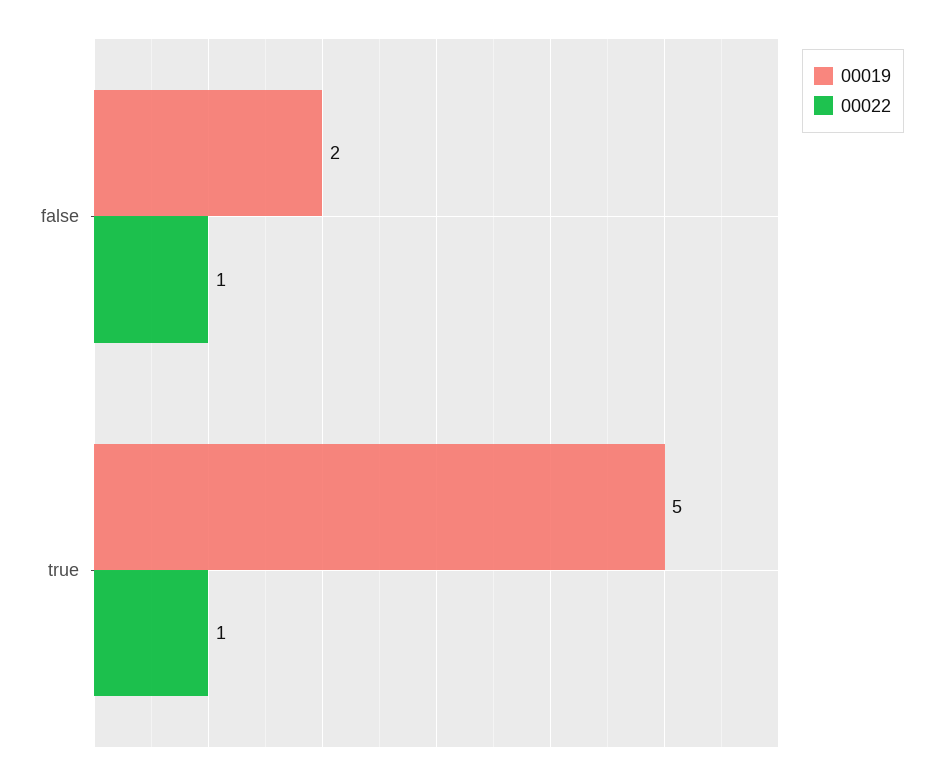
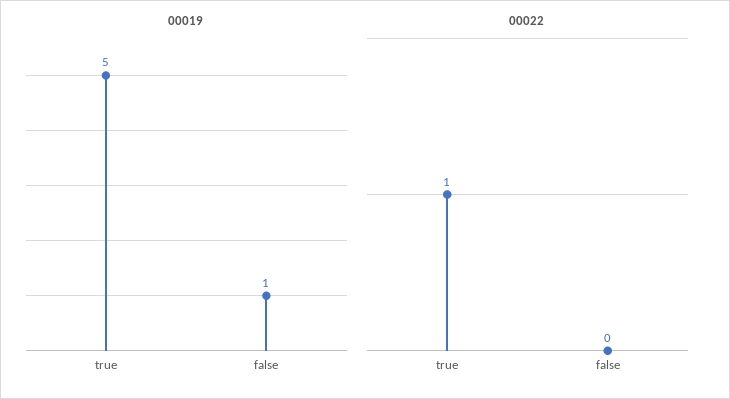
00019, false: 2 -> 1
00022, false: 1 -> 0

